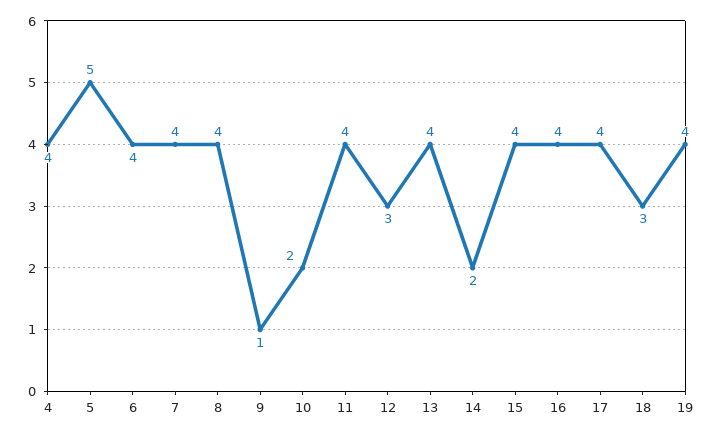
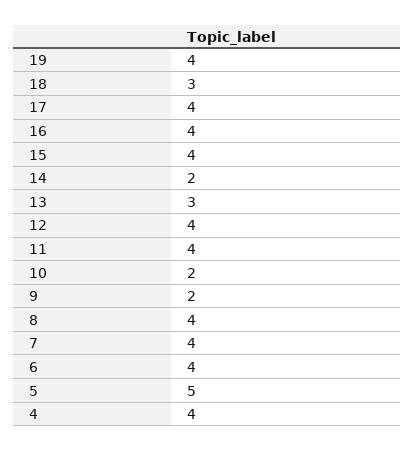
9: 1 -> 2
12: 3 -> 4
13: 4 -> 3

